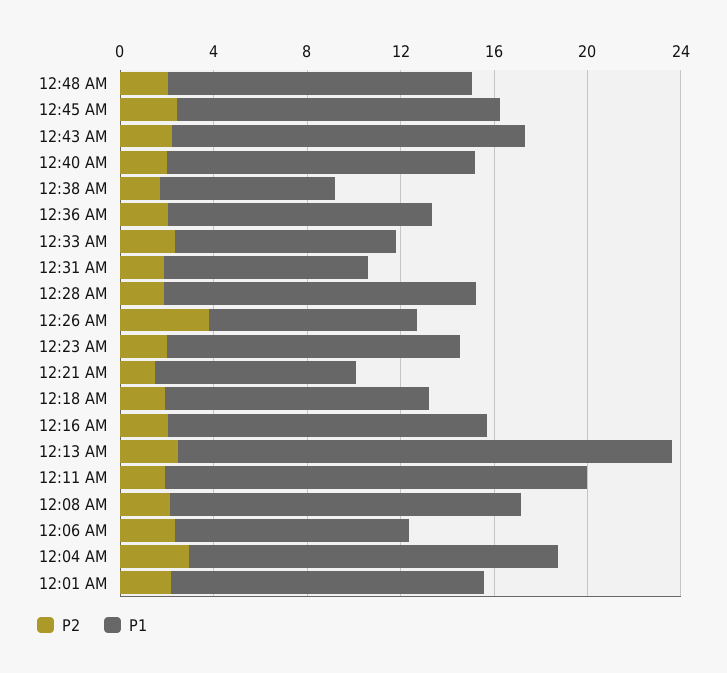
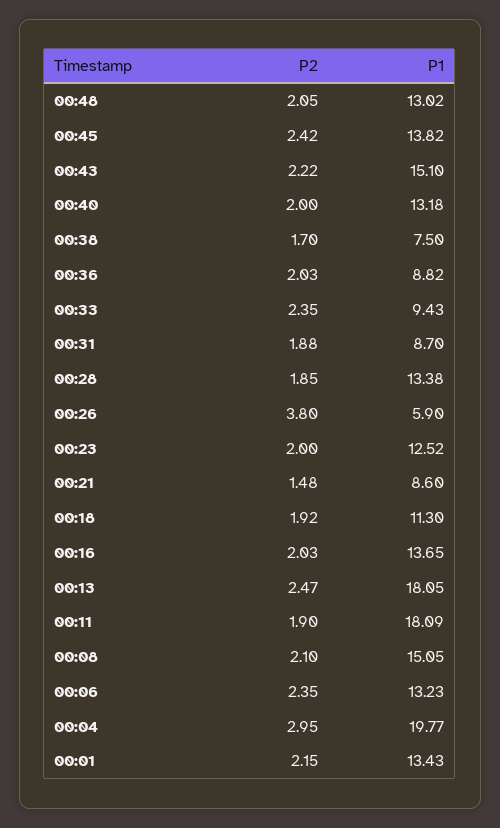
P1, 12:36 AM: 11 -> 8.82
P1, 12:26 AM: 9 -> 5.9
P1, 12:13 AM: 21 -> 18.05
P1, 12:06 AM: 10 -> 13.23
P1, 12:04 AM: 16 -> 19.77

